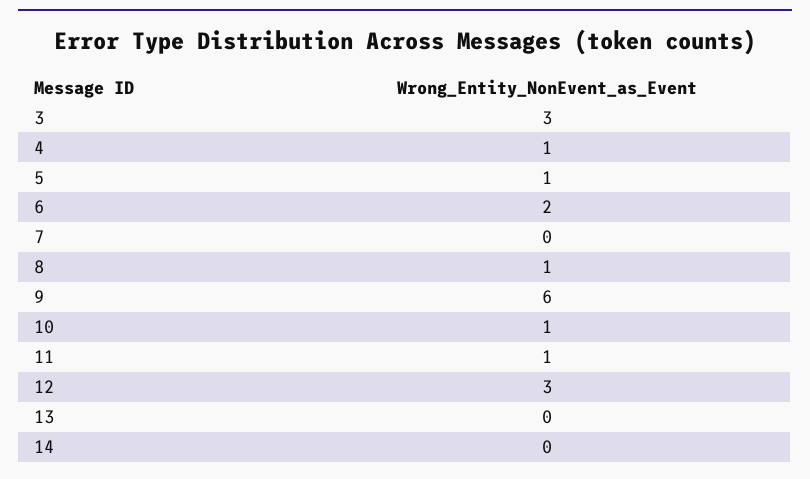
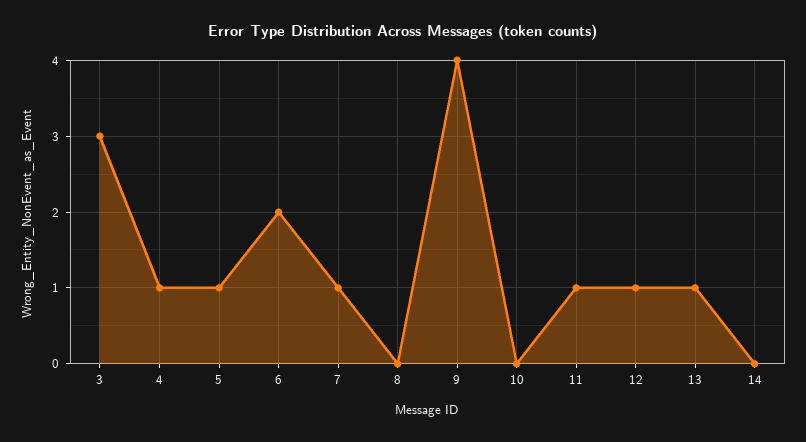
7: 0 -> 1
8: 1 -> 0
9: 6 -> 4
10: 1 -> 0
12: 3 -> 1
13: 0 -> 1

